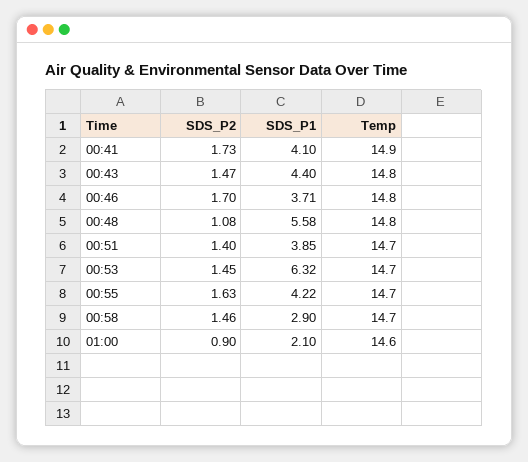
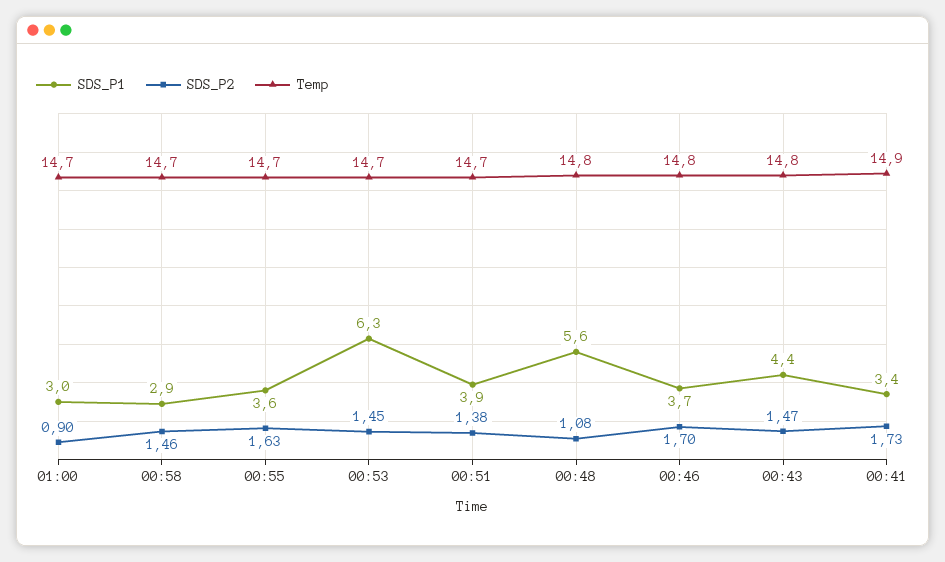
SDS_P1, 00:41: 4.1 -> 3.4
SDS_P2, 00:51: 1.4 -> 1.38
SDS_P1, 00:55: 4.22 -> 3.6
SDS_P1, 01:00: 2.1 -> 3
Temp, 01:00: 14.6 -> 14.7

